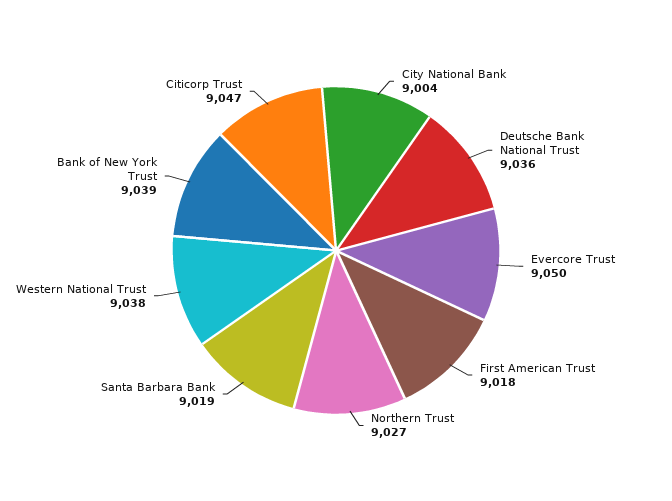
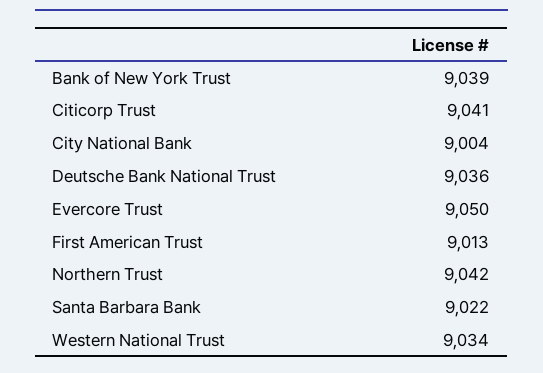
First American Trust: 9018 -> 9013
Northern Trust: 9027 -> 9042
Santa Barbara Bank: 9019 -> 9022
Western National Trust: 9038 -> 9034
Citicorp Trust: 9047 -> 9041

